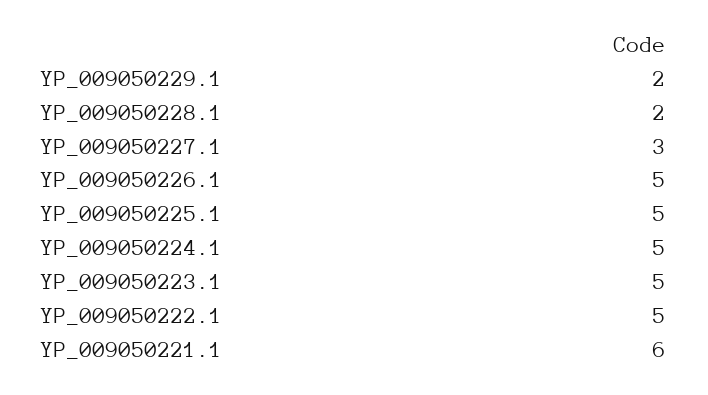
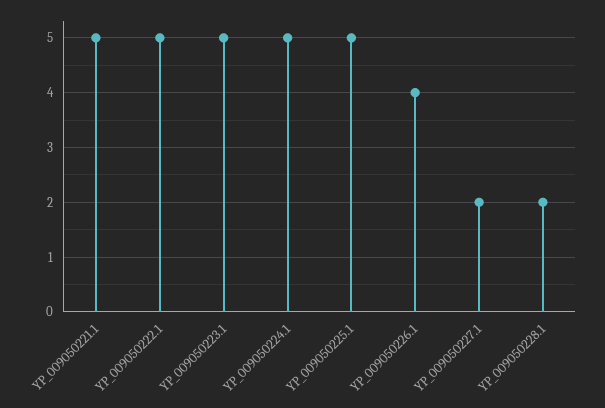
YP_009050229.1: 2 -> none
YP_009050227.1: 3 -> 2
YP_009050226.1: 5 -> 4
YP_009050221.1: 6 -> 5

